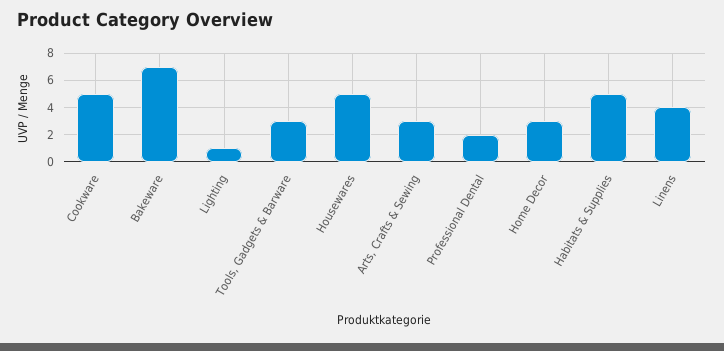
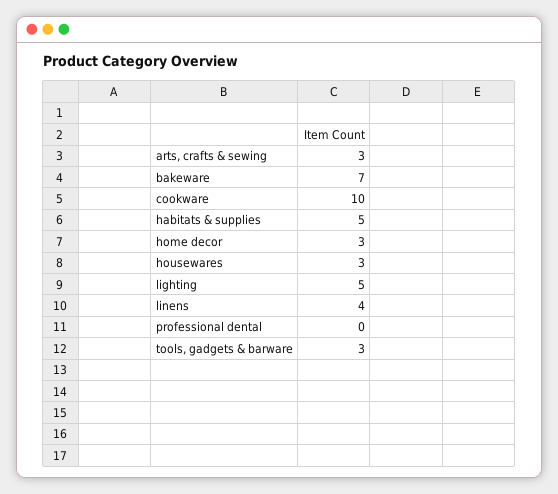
Cookware: 5 -> 10
Lighting: 1 -> 5
Housewares: 5 -> 3
Professional Dental: 2 -> 0

